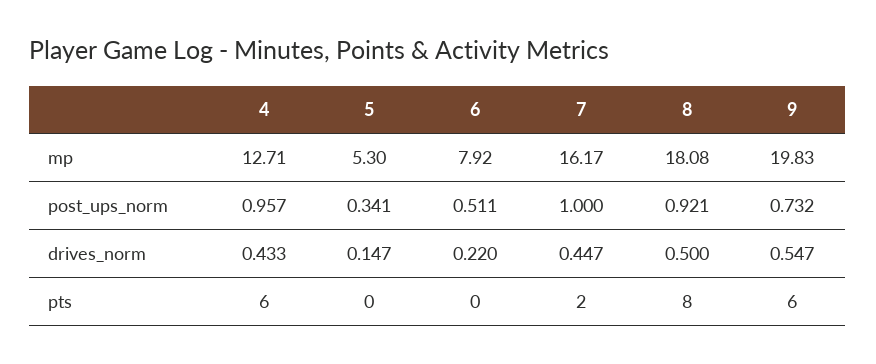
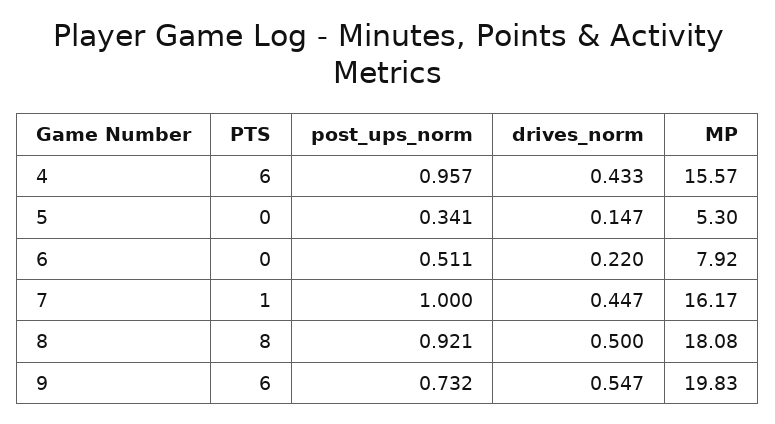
4, mp: 12.71 -> 15.57
7, pts: 2 -> 1

